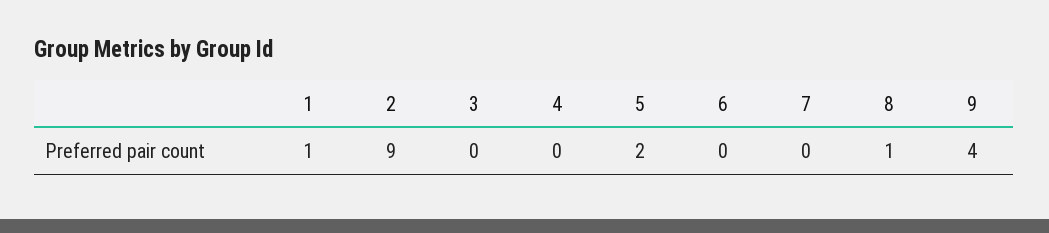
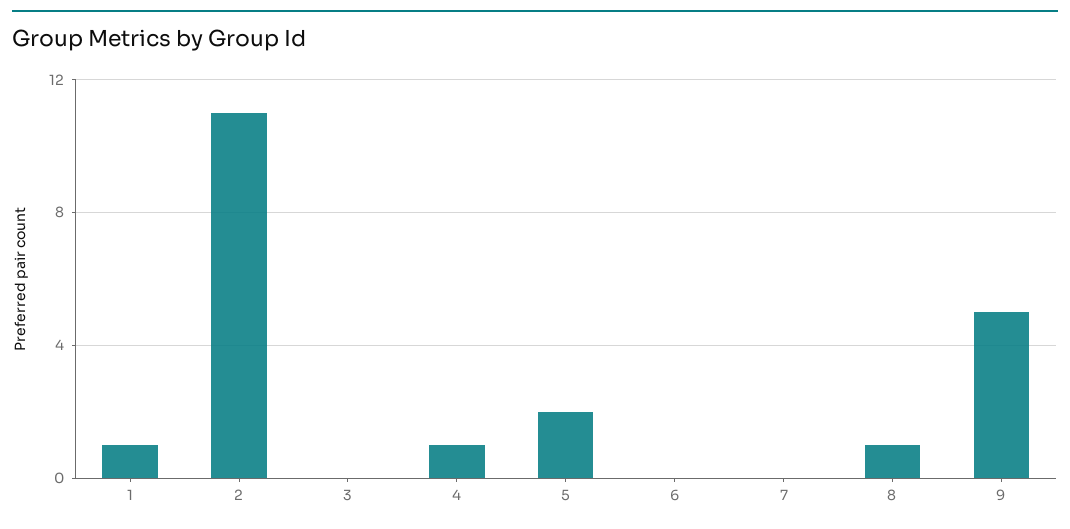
2: 9 -> 11
4: 0 -> 1
9: 4 -> 5

